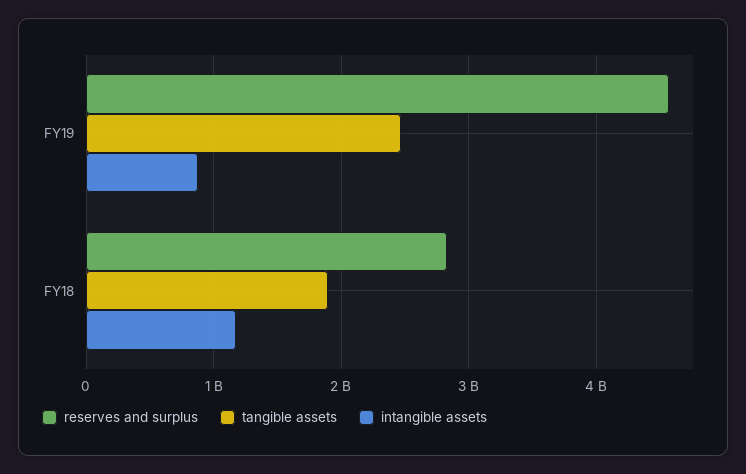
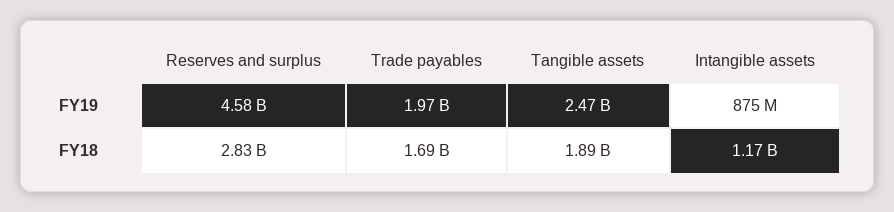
Trade payables, FY19: none -> 1970000000
Trade payables, FY18: none -> 1690000000

